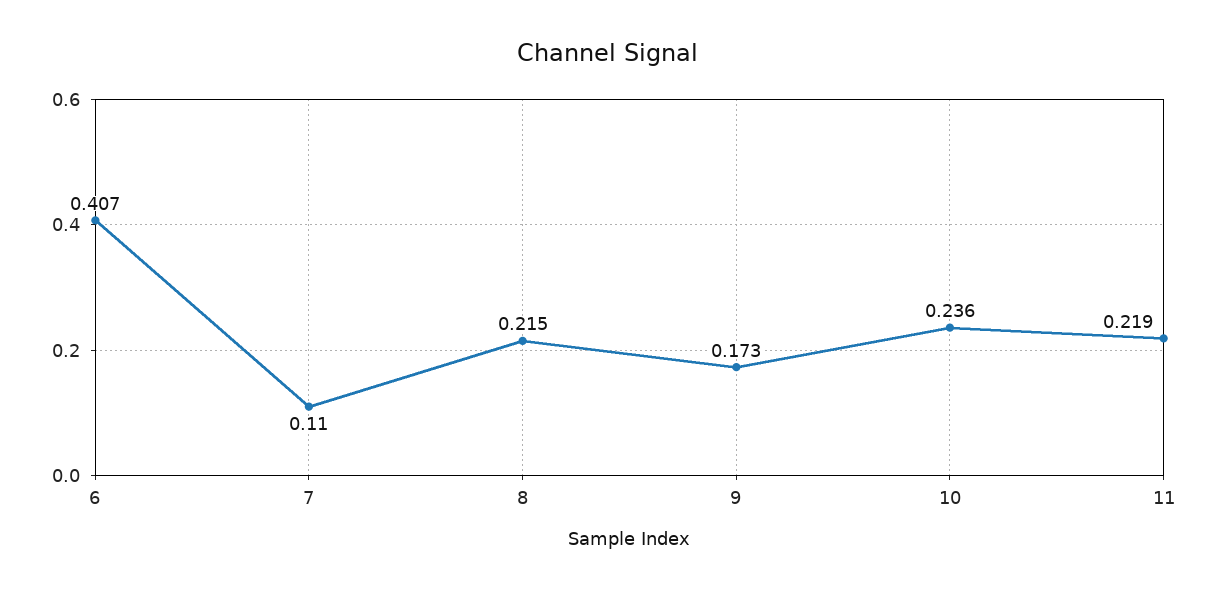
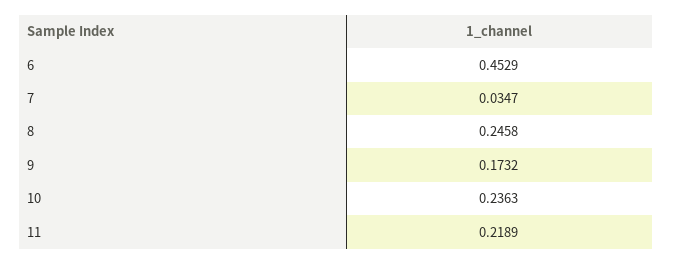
6: 0.407 -> 0.4529
7: 0.11 -> 0.0347
8: 0.215 -> 0.2458

